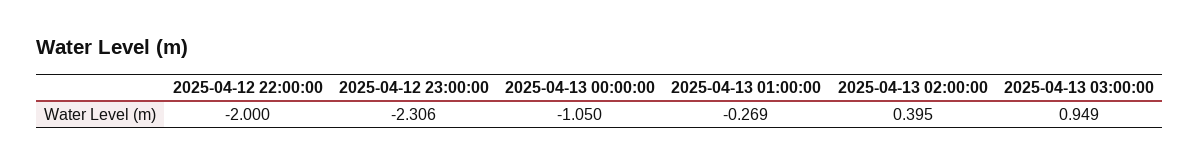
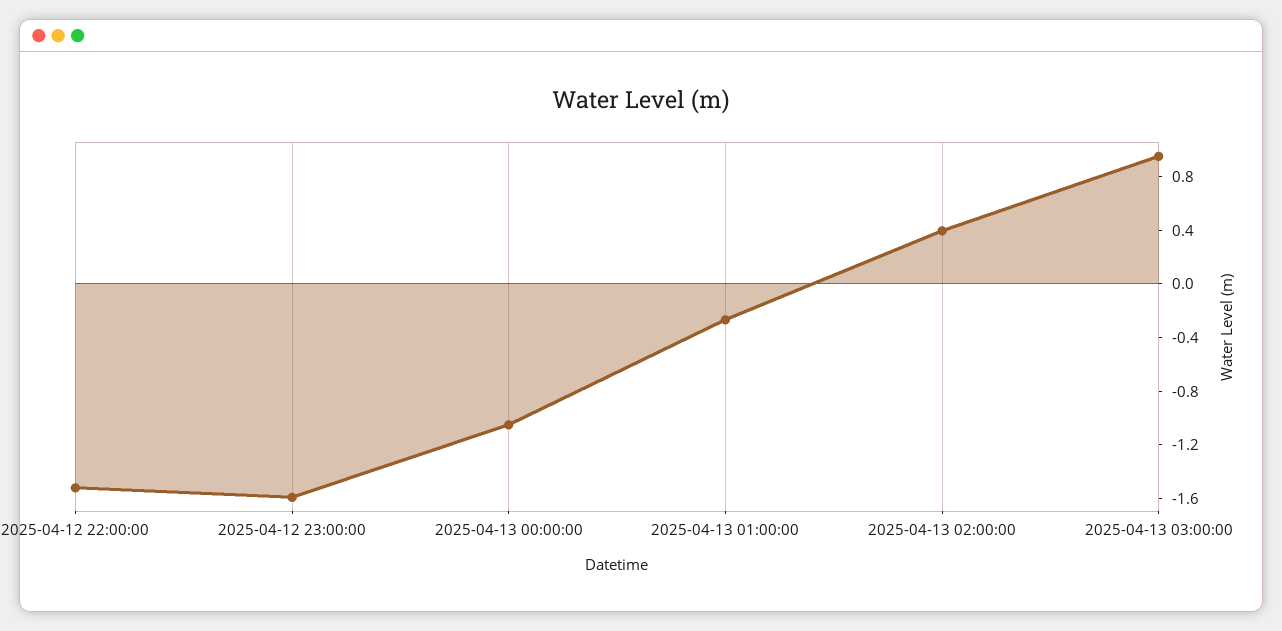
2025-04-12 22:00:00: -2 -> -1.5
2025-04-12 23:00:00: -2.306 -> -1.6

